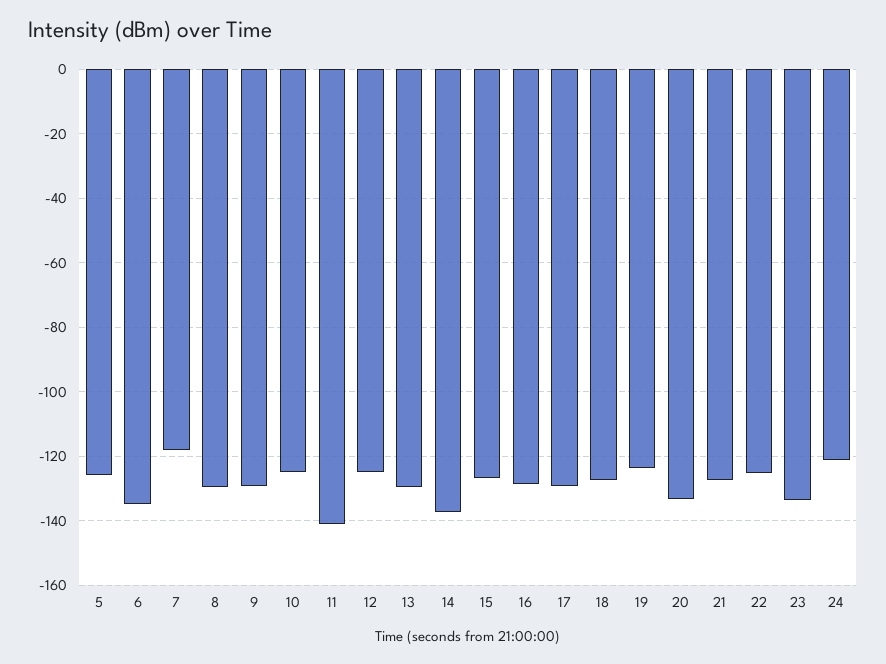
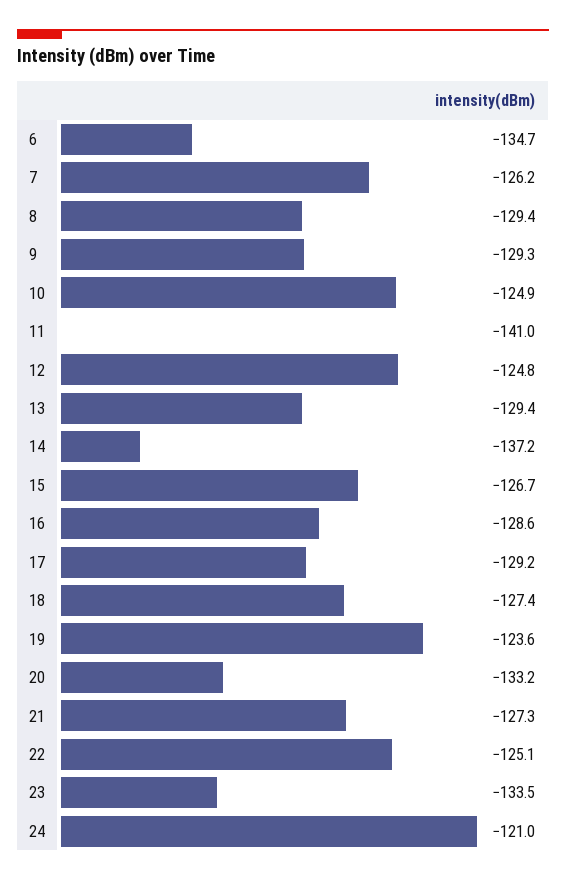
5: -126 -> none
7: -118 -> -126.2

